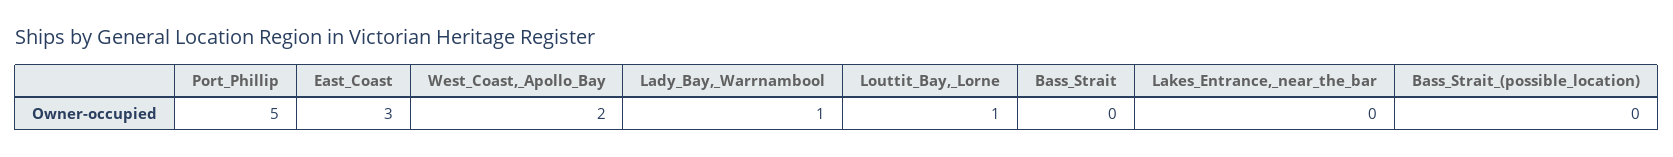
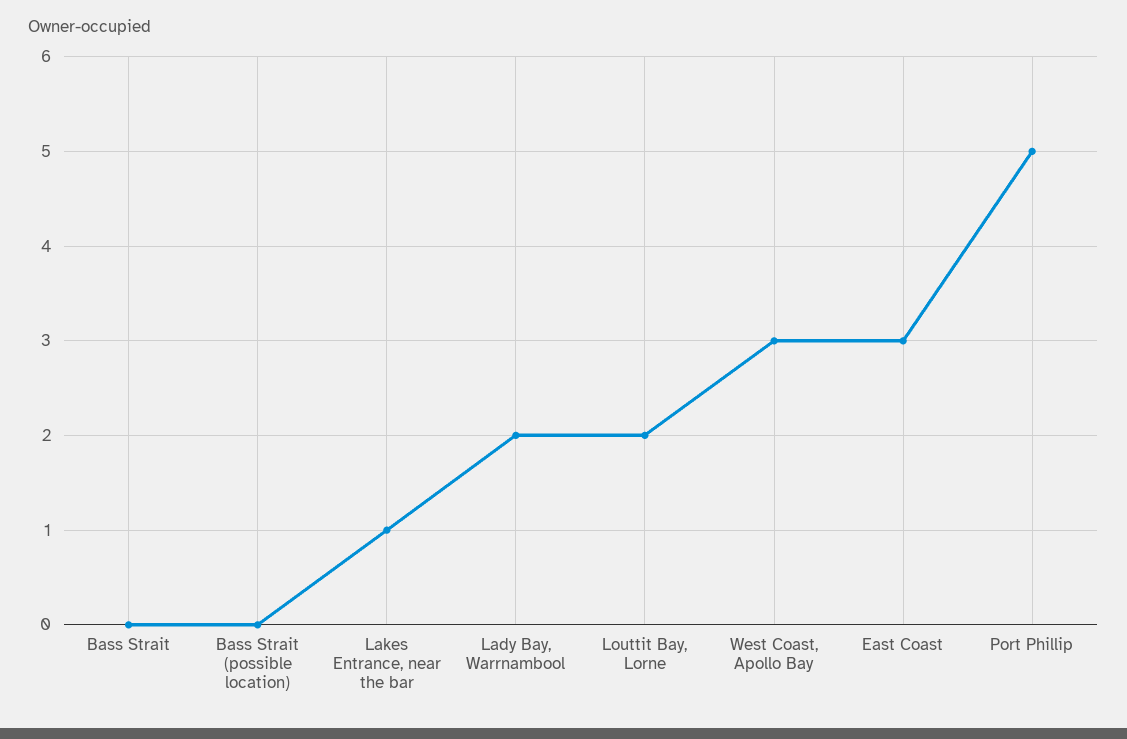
West_Coast,_Apollo_Bay: 2 -> 3
Lady_Bay,_Warrnambool: 1 -> 2
Louttit_Bay,_Lorne: 1 -> 2
Lakes_Entrance,_near_the_bar: 0 -> 1

